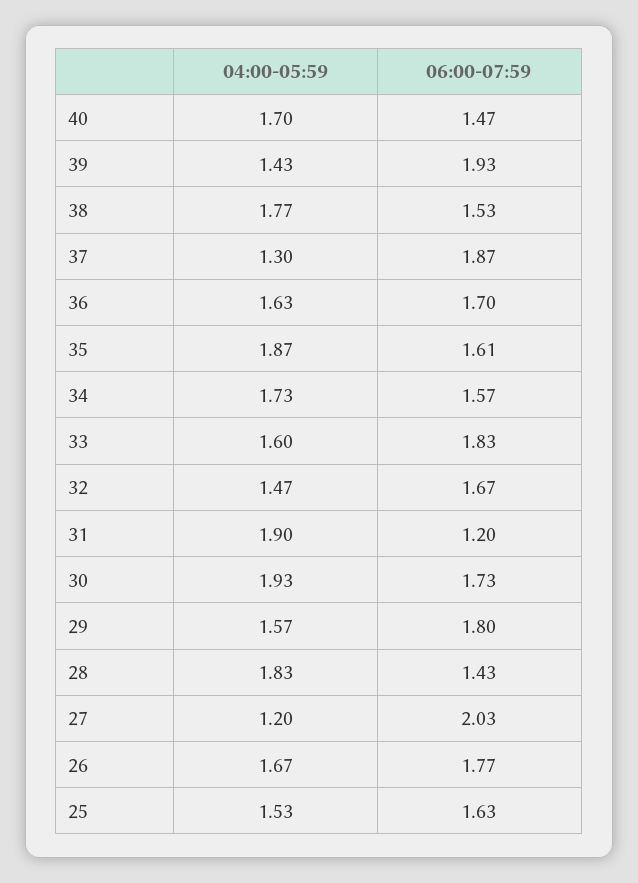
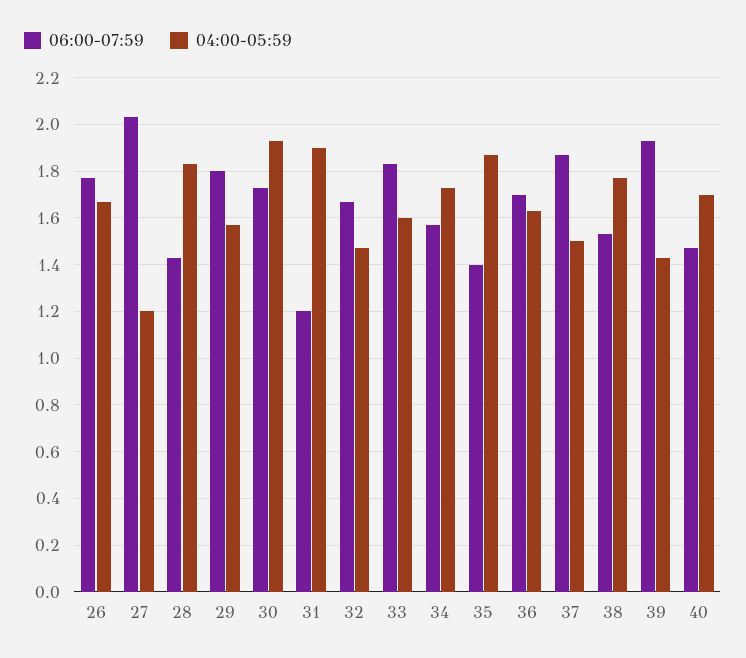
04:00-05:59, 37: 1.3 -> 1.5
06:00-07:59, 35: 1.61 -> 1.4
04:00-05:59, 25: 1.53 -> none
06:00-07:59, 25: 1.63 -> none

